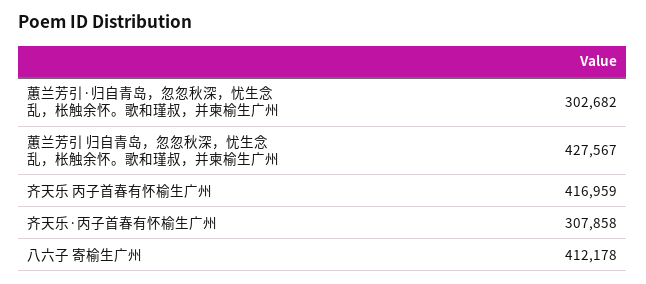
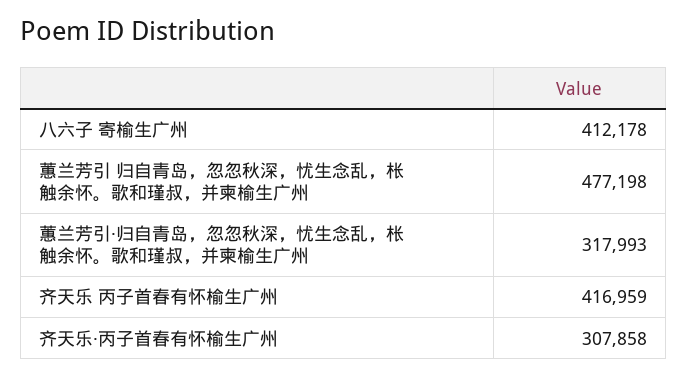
蕙兰芳引·归自青岛，忽忽秋深，忧生念乱，枨触余怀。歌和瑾叔，并柬榆生广州: 302682 -> 317993
蕙兰芳引 归自青岛，忽忽秋深，忧生念乱，枨触余怀。歌和瑾叔，并柬榆生广州: 427567 -> 477198

